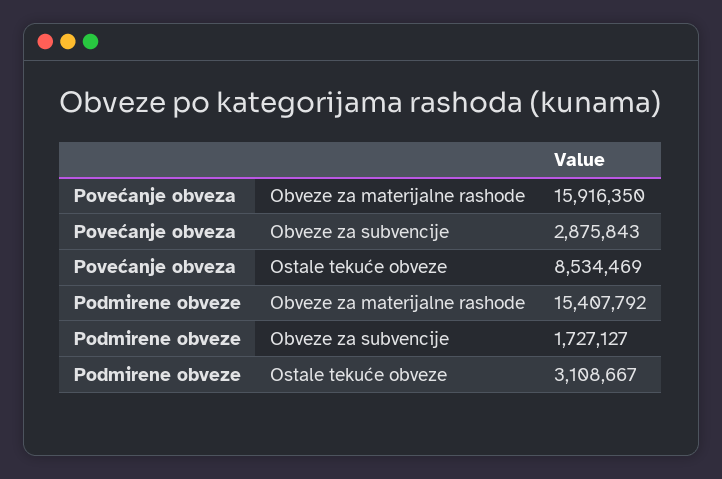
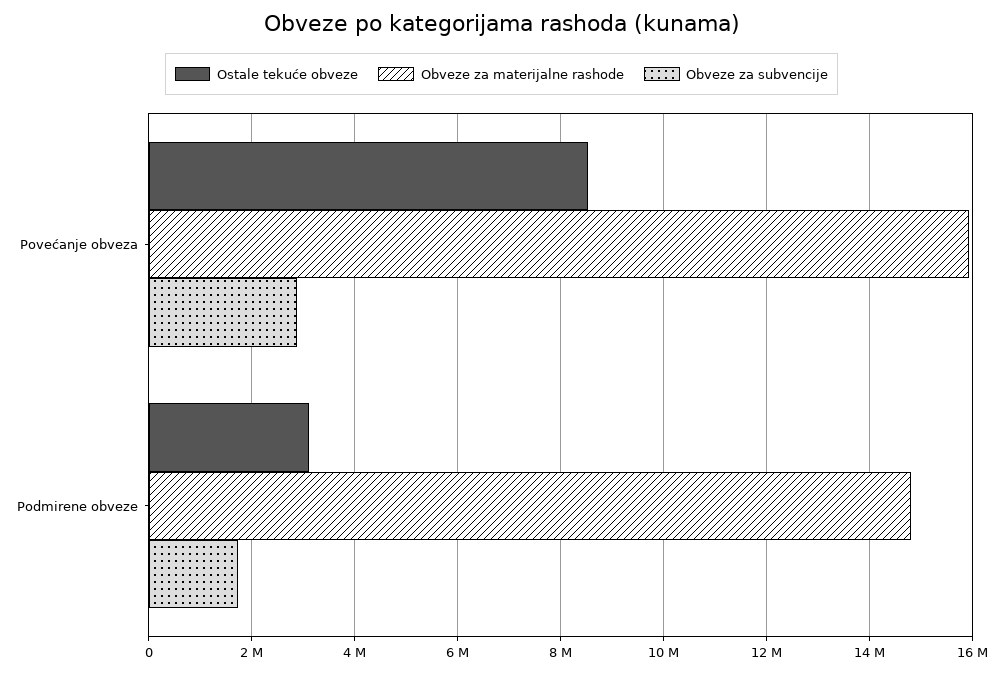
Obveze za materijalne rashode, Podmirene obveze: 15407792 -> 14800000

